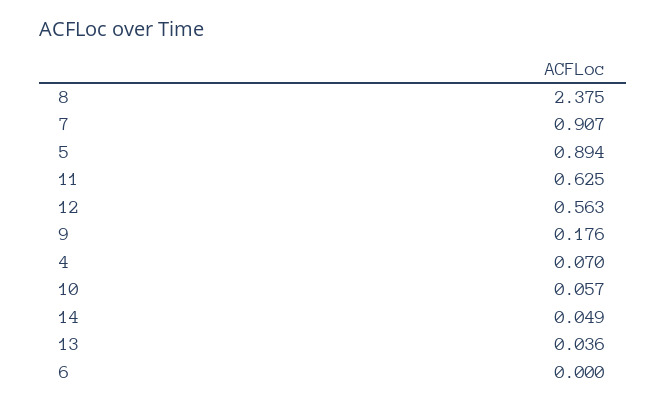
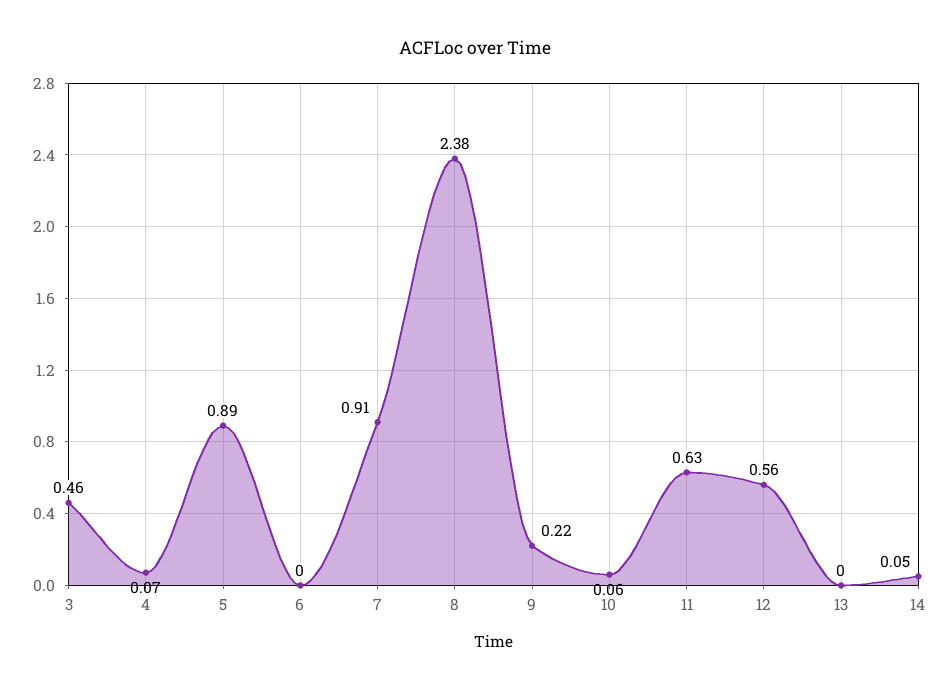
9: 0.176 -> 0.22
13: 0.036 -> 0
3: none -> 0.46

